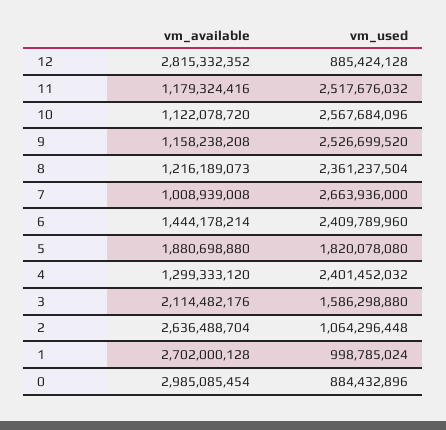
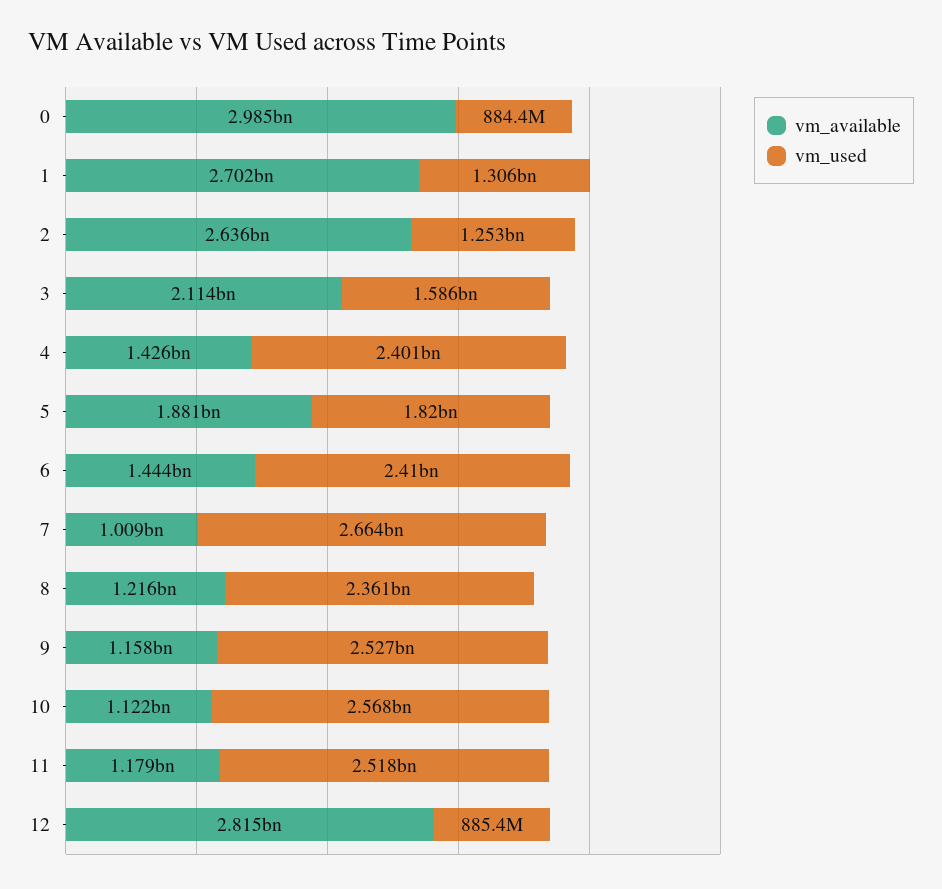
vm_available, 4: 1299333120 -> 1426000000
vm_used, 2: 1064296448 -> 1253000000
vm_used, 1: 998785024 -> 1306000000

